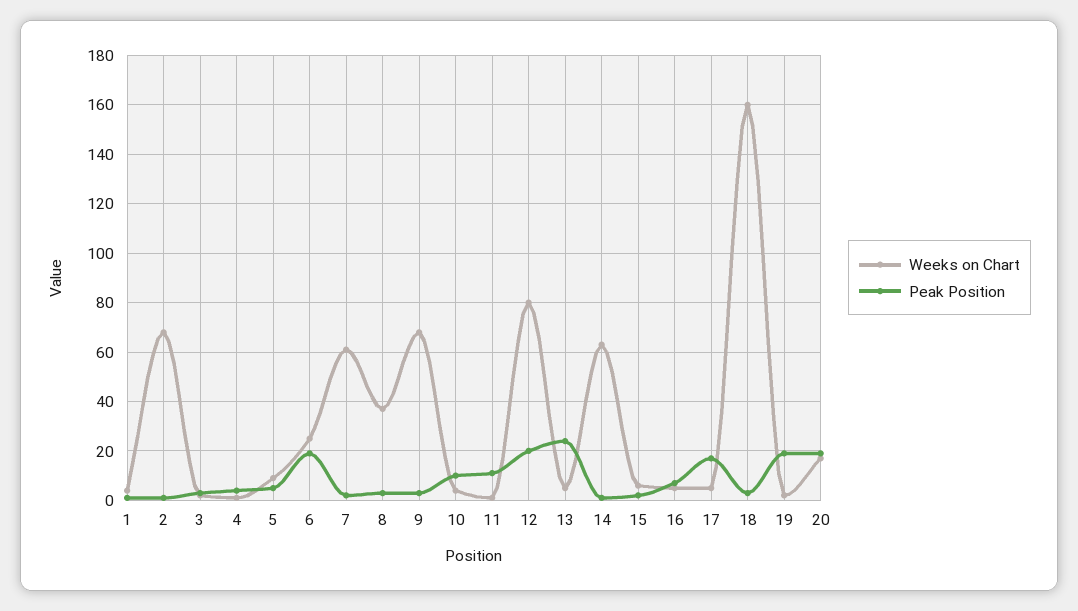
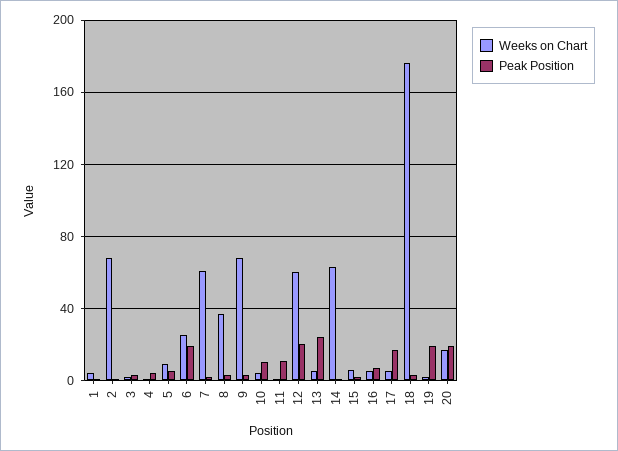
Weeks on Chart, 12: 80 -> 60
Weeks on Chart, 18: 160 -> 175

